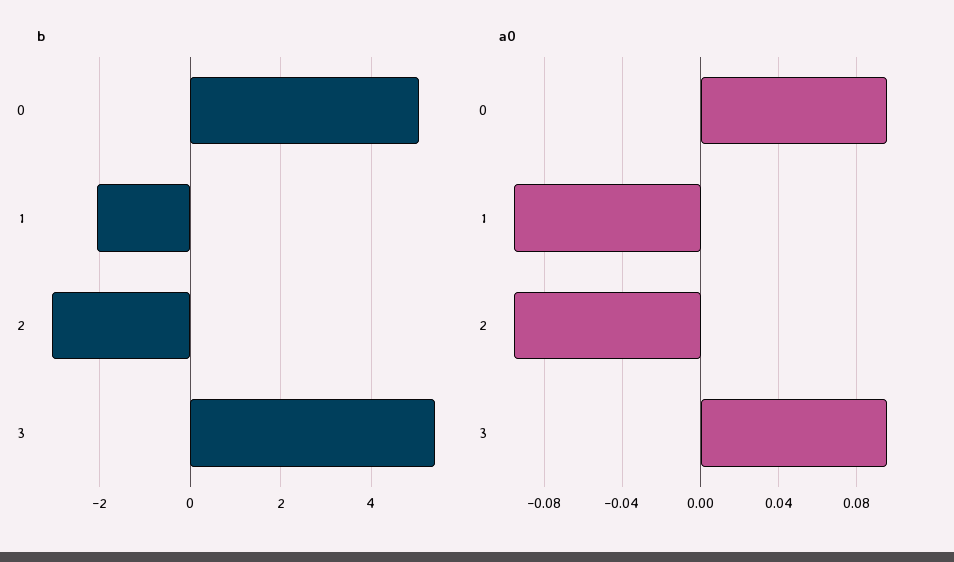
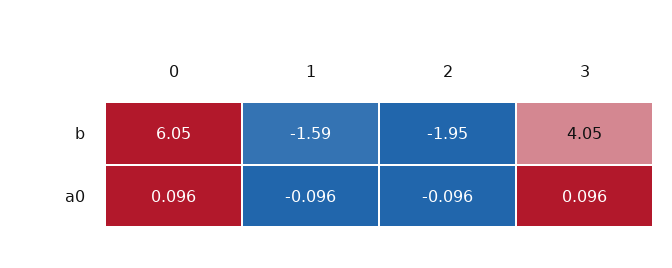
b, 0: 5 -> 6.05
b, 1: -2 -> -1.59
b, 2: -3 -> -1.95
b, 3: 5.4 -> 4.05

